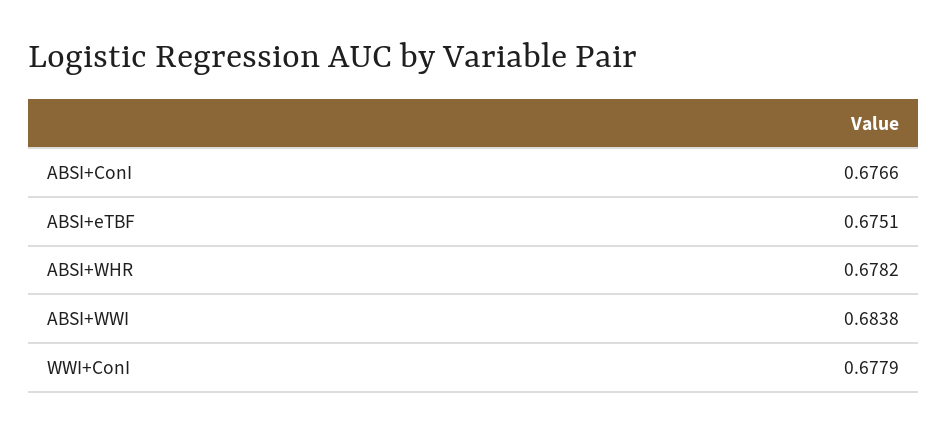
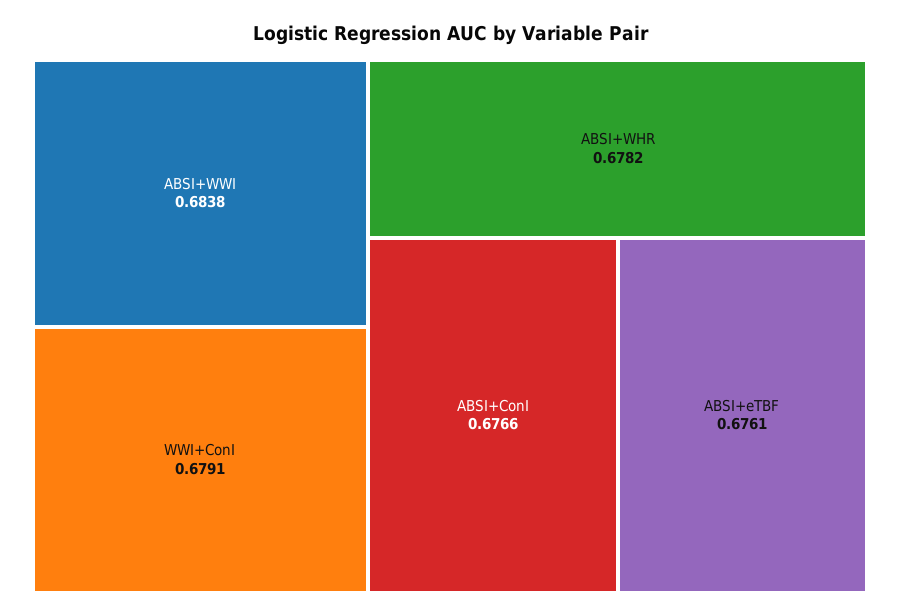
ABSI+eTBF: 0.6751 -> 0.6761
WWI+ConI: 0.6779 -> 0.6791

